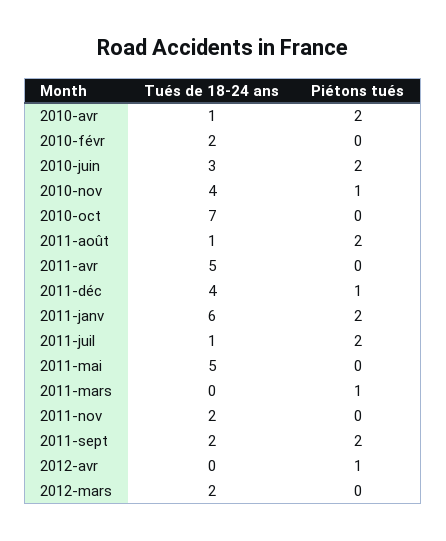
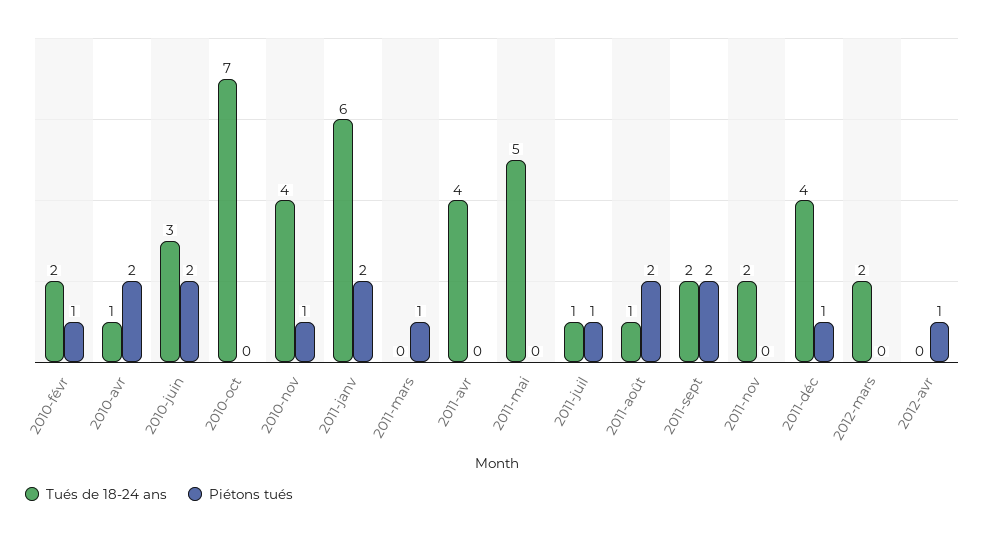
Piétons tués, 2010-févr: 0 -> 1
Tués de 18-24 ans, 2011-avr: 5 -> 4
Piétons tués, 2011-juil: 2 -> 1

